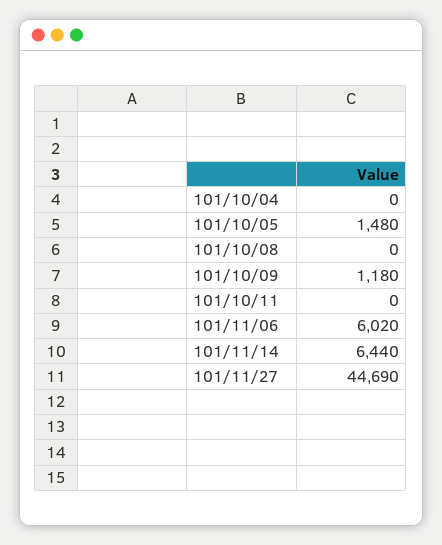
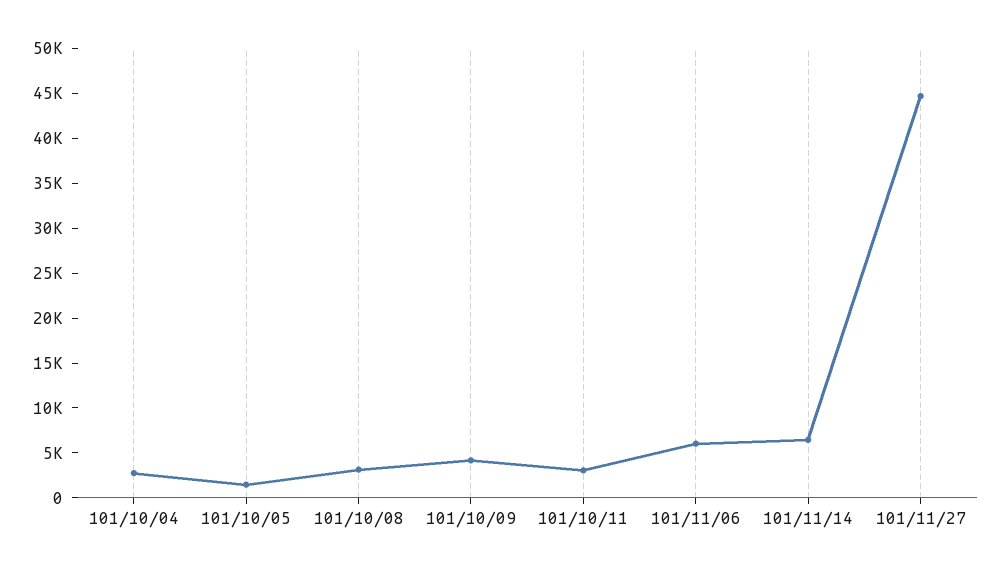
101/10/04: 0 -> 3000
101/10/08: 0 -> 3000
101/10/09: 1180 -> 4000
101/10/11: 0 -> 3000

